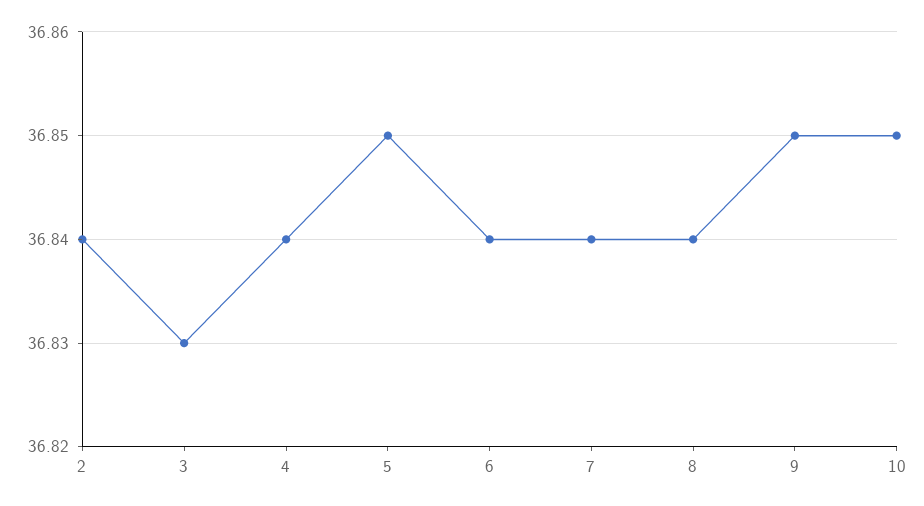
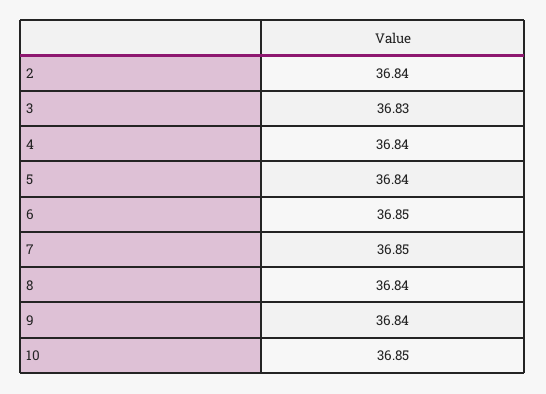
5: 36.85 -> 36.84
6: 36.84 -> 36.85
7: 36.84 -> 36.85
9: 36.85 -> 36.84

